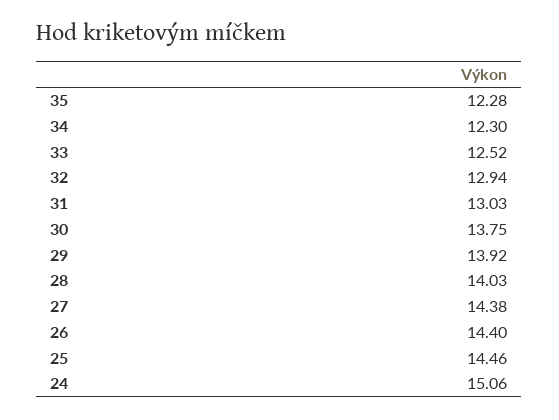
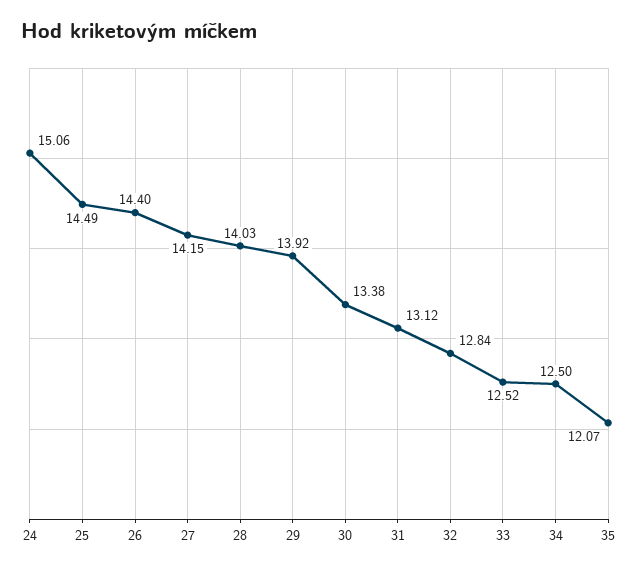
35: 12.28 -> 12.07
34: 12.3 -> 12.5
32: 12.94 -> 12.84
31: 13.03 -> 13.12
30: 13.75 -> 13.38
27: 14.38 -> 14.15
25: 14.46 -> 14.49

